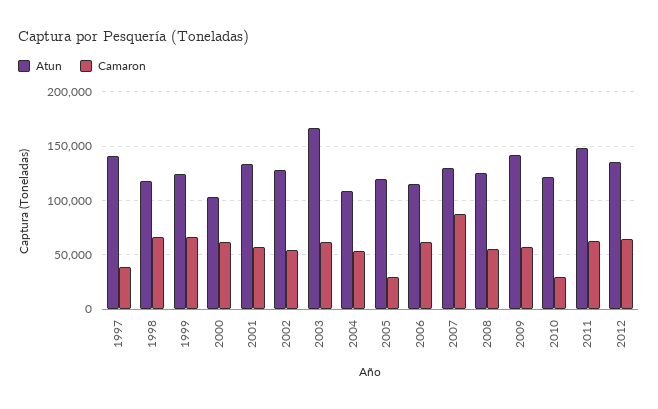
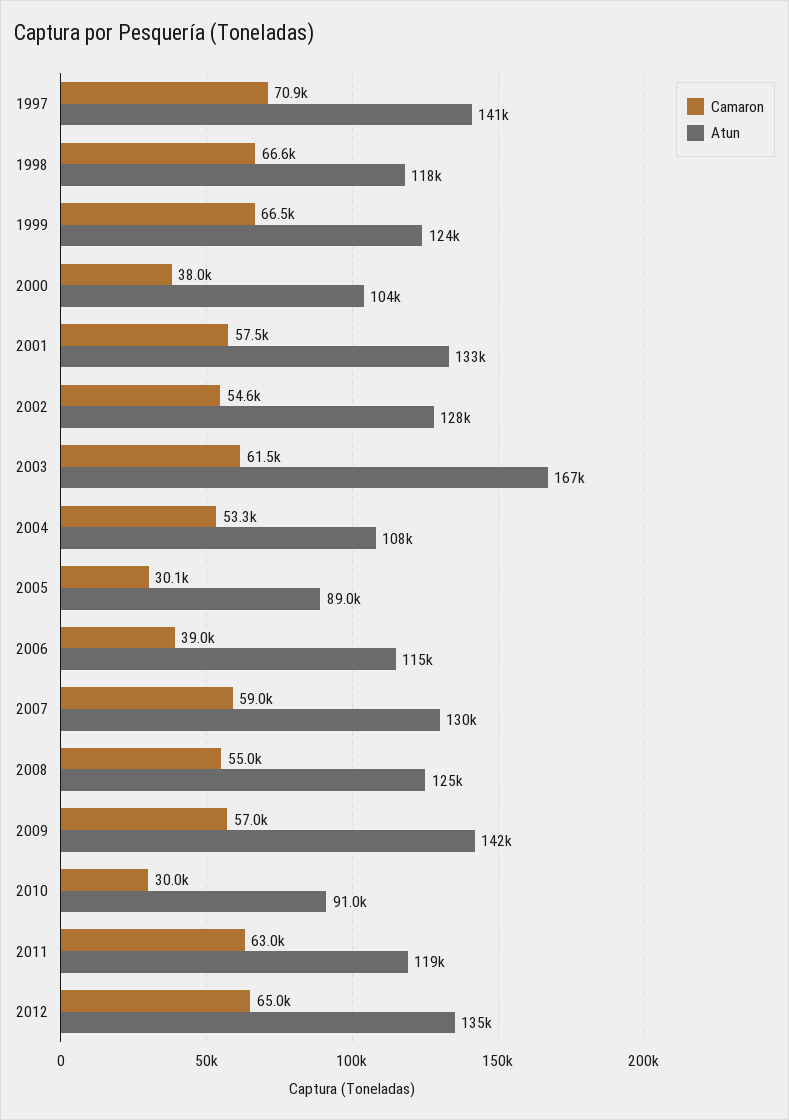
Camaron, 1997: 40000 -> 70900
Camaron, 2000: 60000 -> 38000
Atun, 2005: 120000 -> 89000
Camaron, 2006: 60000 -> 39000
Camaron, 2007: 90000 -> 59000
Atun, 2010: 120000 -> 91000
Atun, 2011: 150000 -> 119000

